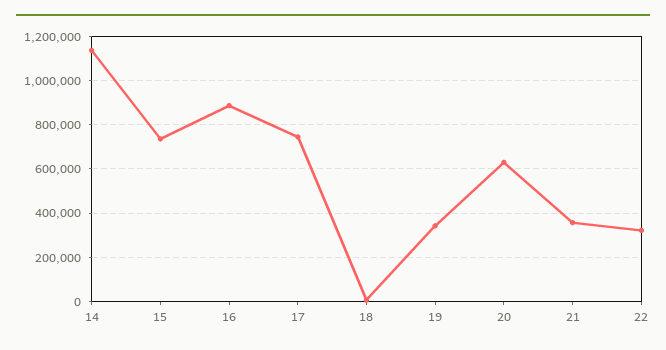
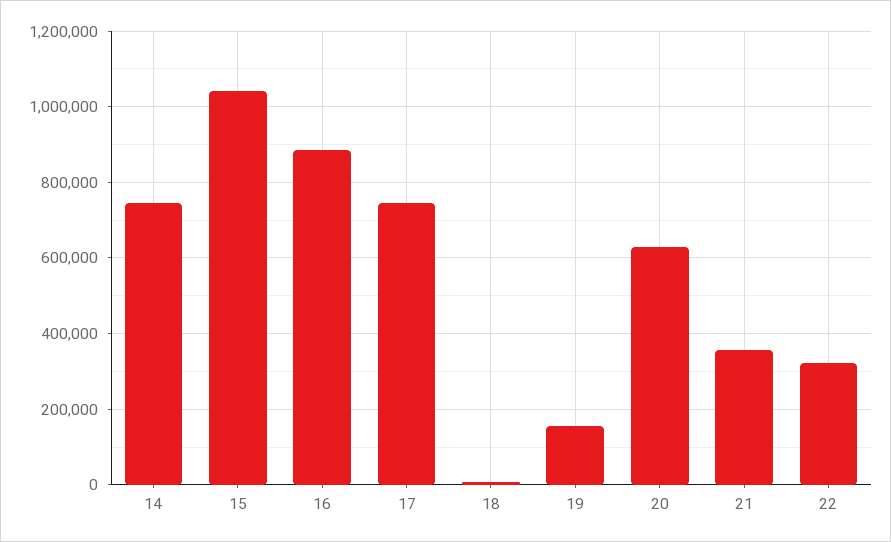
14: 1150000 -> 740000
15: 750000 -> 1040000
19: 350000 -> 160000

